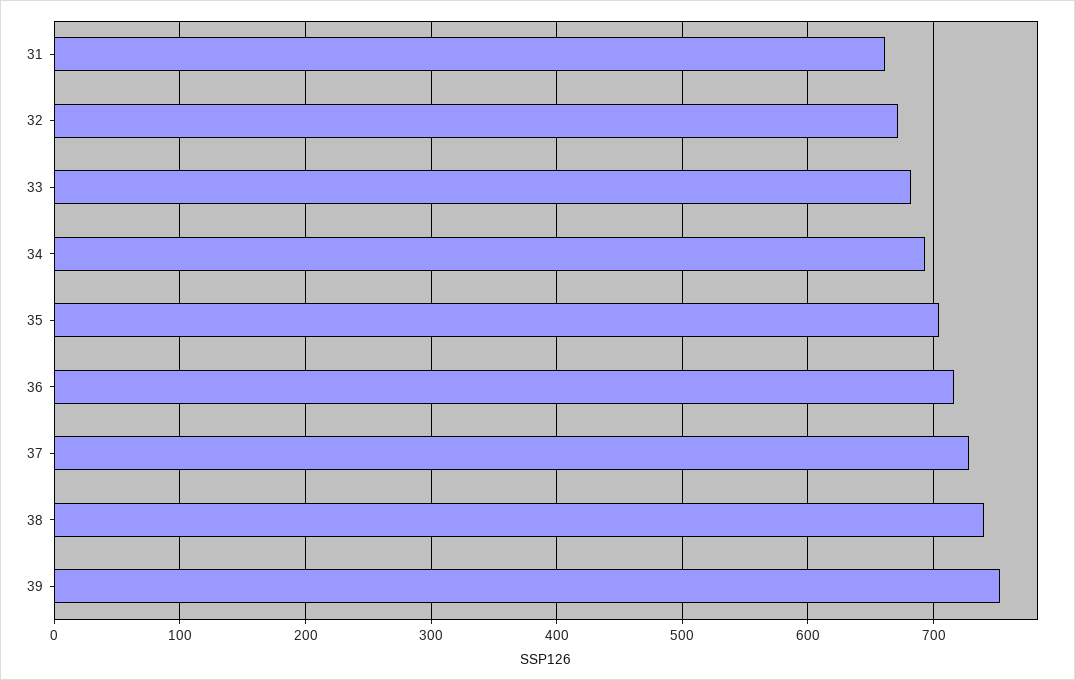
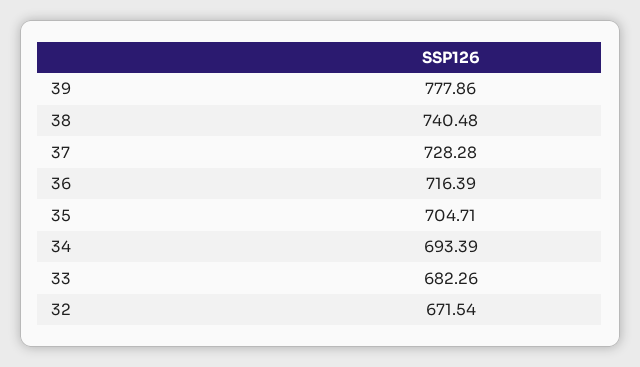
31: 660 -> none
39: 750 -> 777.86

